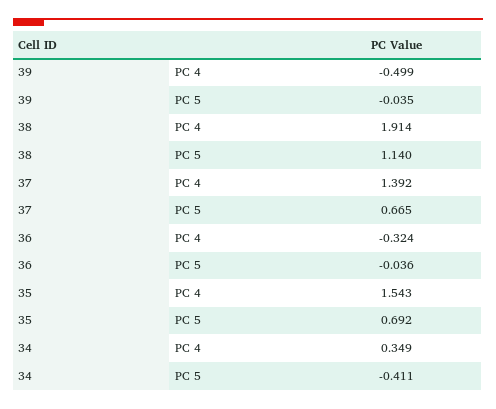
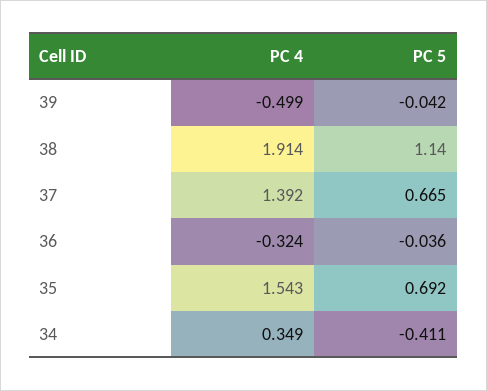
39, PC 5: -0.035 -> -0.042

